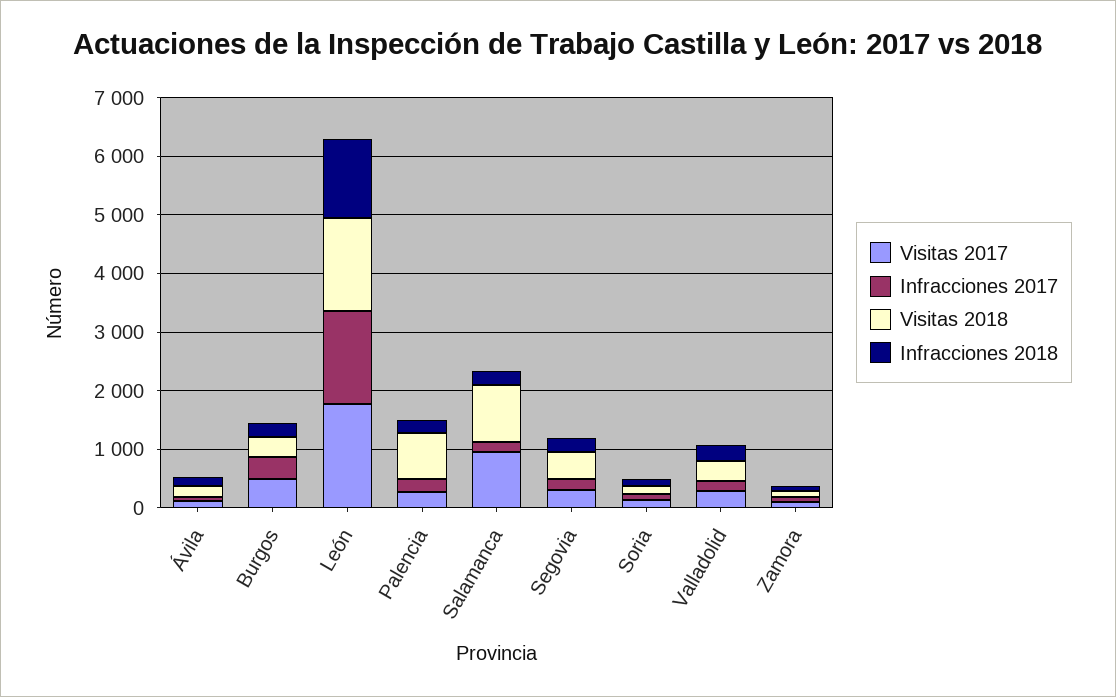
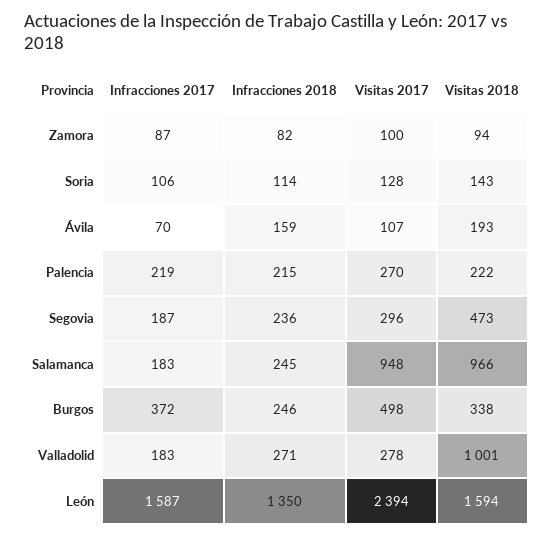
Visitas 2017, León: 1800 -> 2394
Visitas 2018, Palencia: 800 -> 222
Visitas 2018, Valladolid: 400 -> 1001

